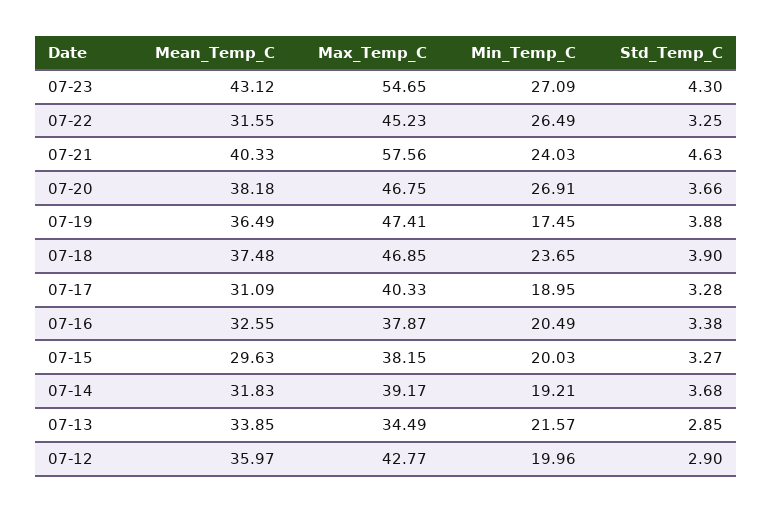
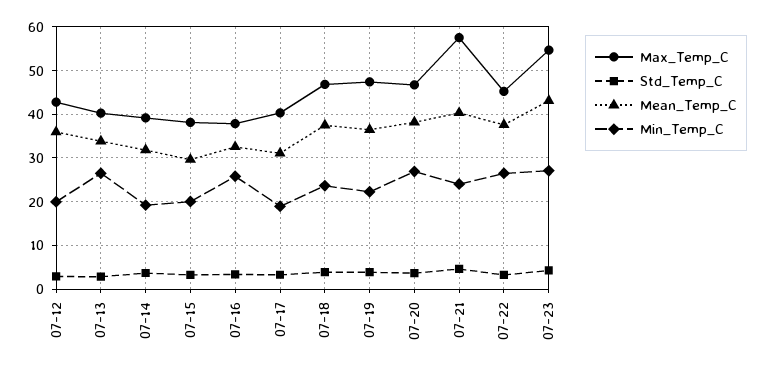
Mean_Temp_C, 07-22: 31.55 -> 38
Min_Temp_C, 07-19: 17.45 -> 22
Min_Temp_C, 07-16: 20.49 -> 26
Max_Temp_C, 07-13: 34.49 -> 40
Min_Temp_C, 07-13: 21.57 -> 26

